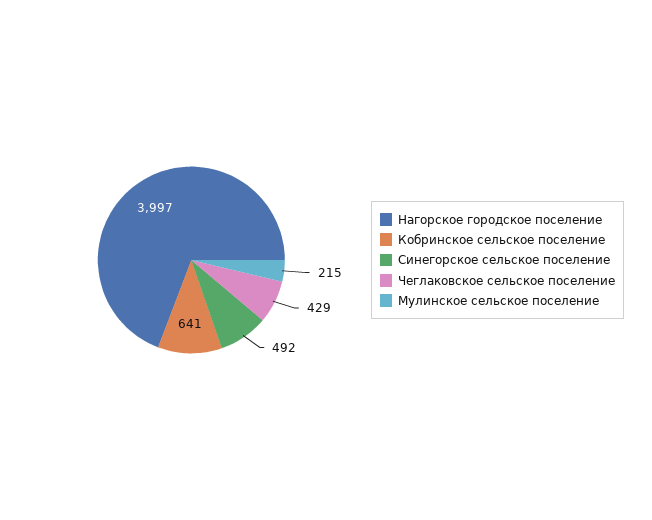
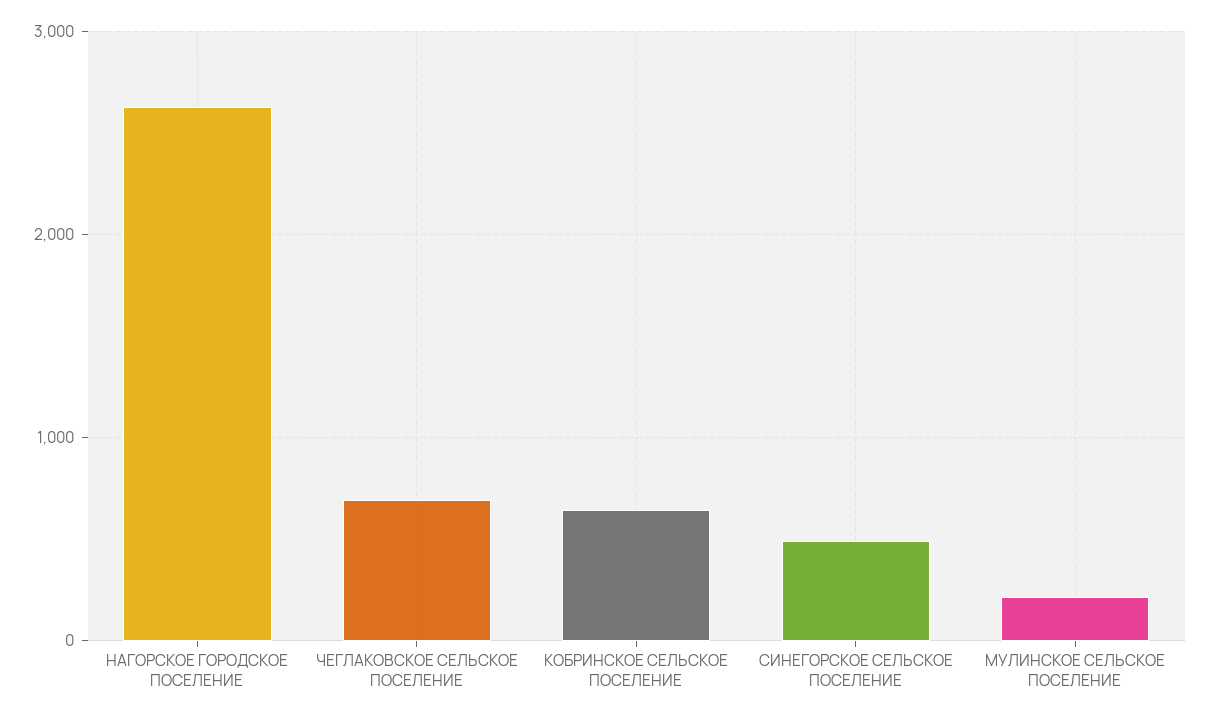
Нагорское городское поселение: 3997 -> 2600
Чеглаковское сельское поселение: 429 -> 700

